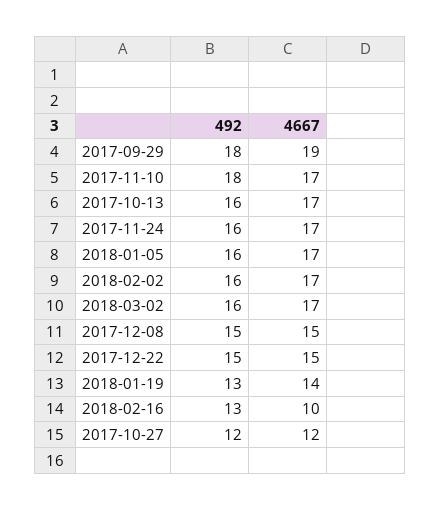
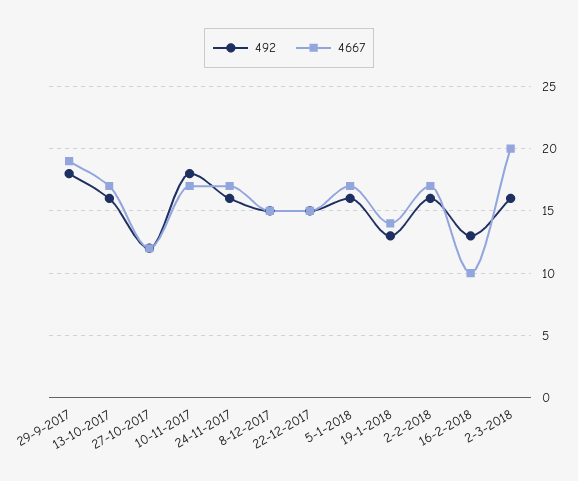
4667, 2018-03-02: 17 -> 20

